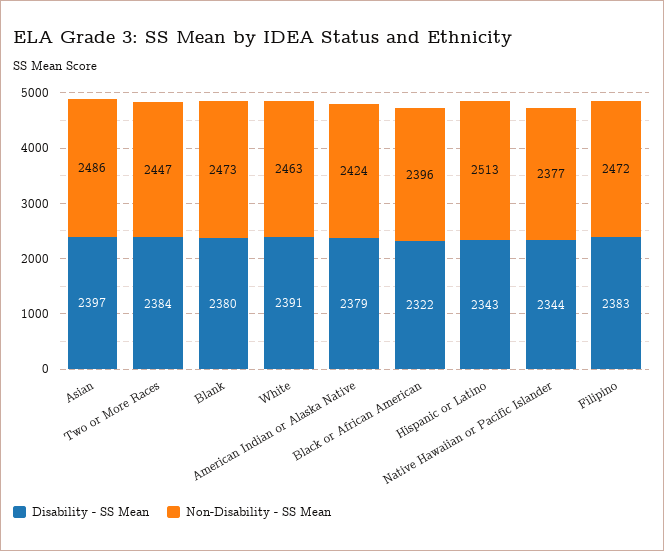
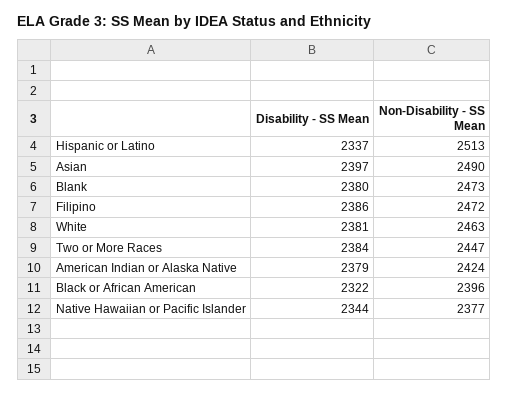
Non-Disability - SS Mean, Asian: 2486 -> 2490
Disability - SS Mean, White: 2391 -> 2381
Disability - SS Mean, Hispanic or Latino: 2343 -> 2337
Disability - SS Mean, Filipino: 2383 -> 2386

